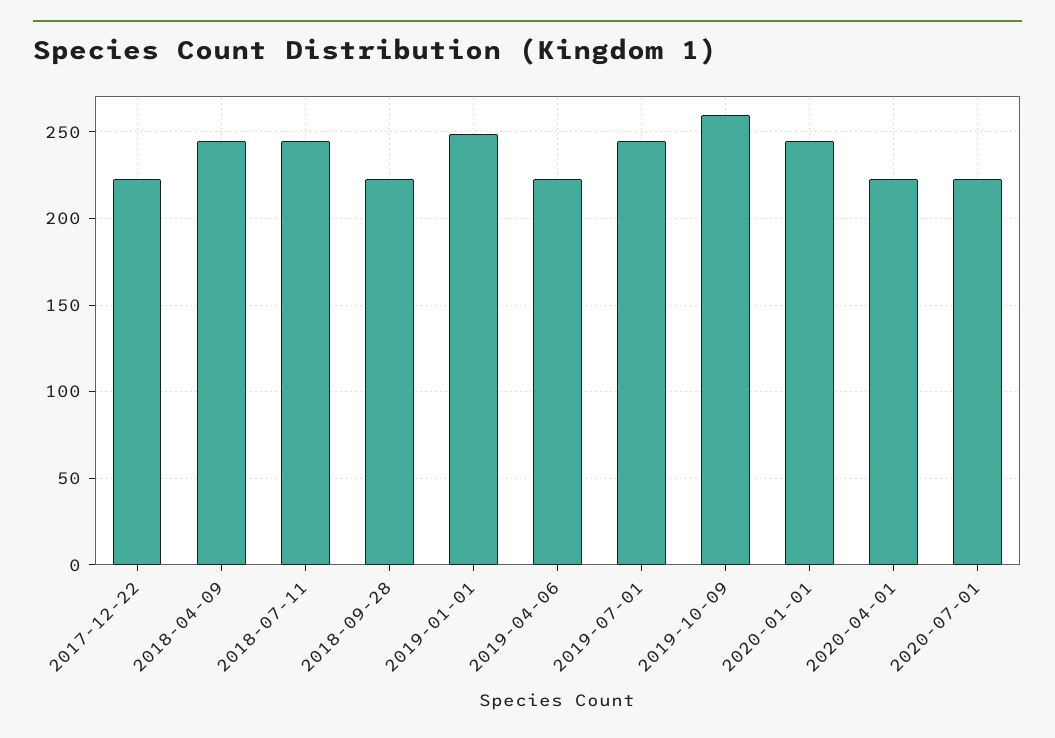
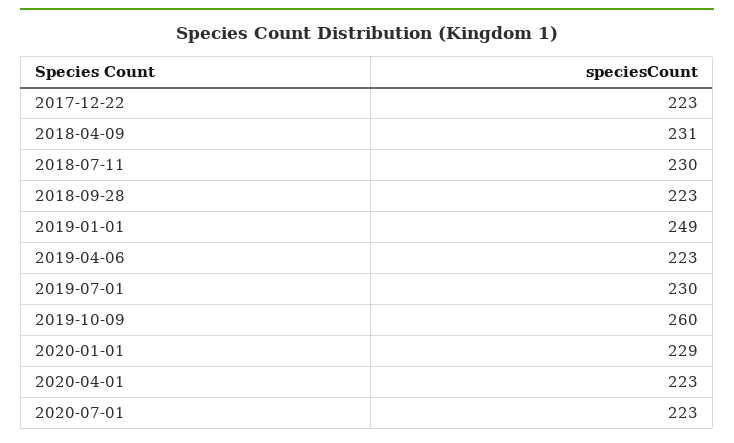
2018-04-09: 245 -> 231
2018-07-11: 245 -> 230
2019-07-01: 245 -> 230
2020-01-01: 245 -> 229

